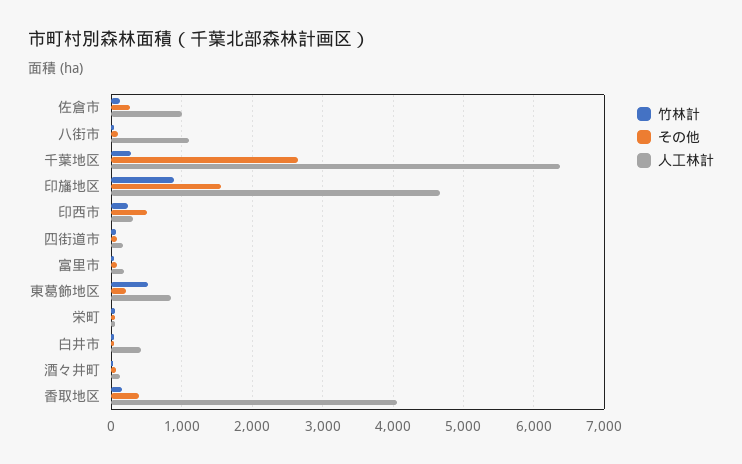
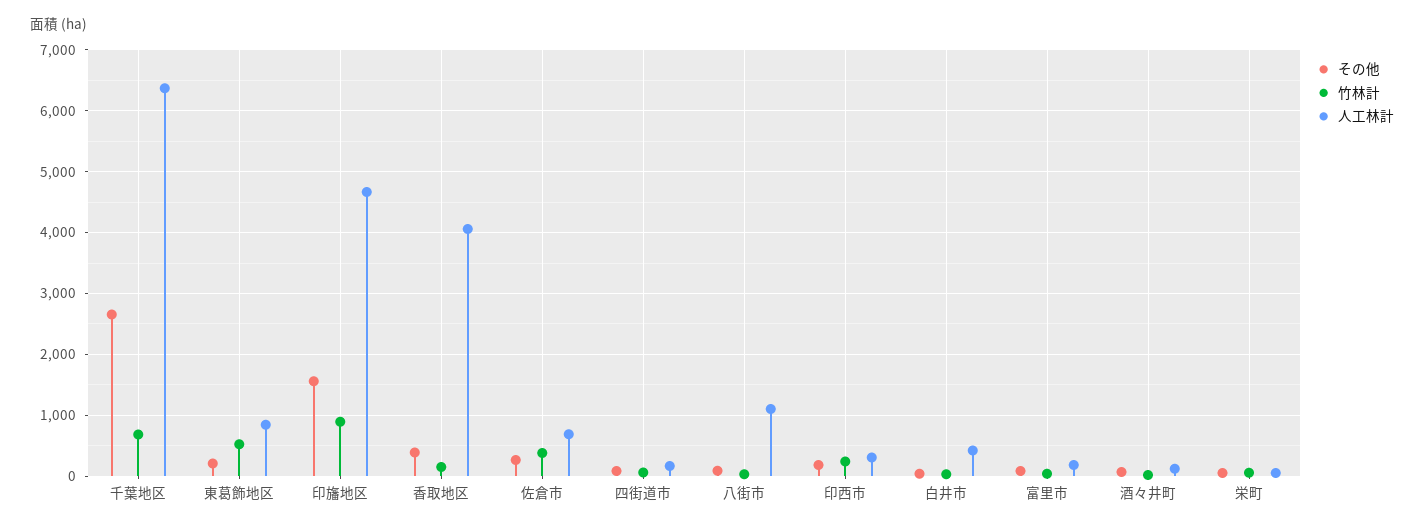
竹林計, 佐倉市: 100 -> 400
人工林計, 佐倉市: 1000 -> 700
竹林計, 千葉地区: 300 -> 700
その他, 印西市: 500 -> 200

